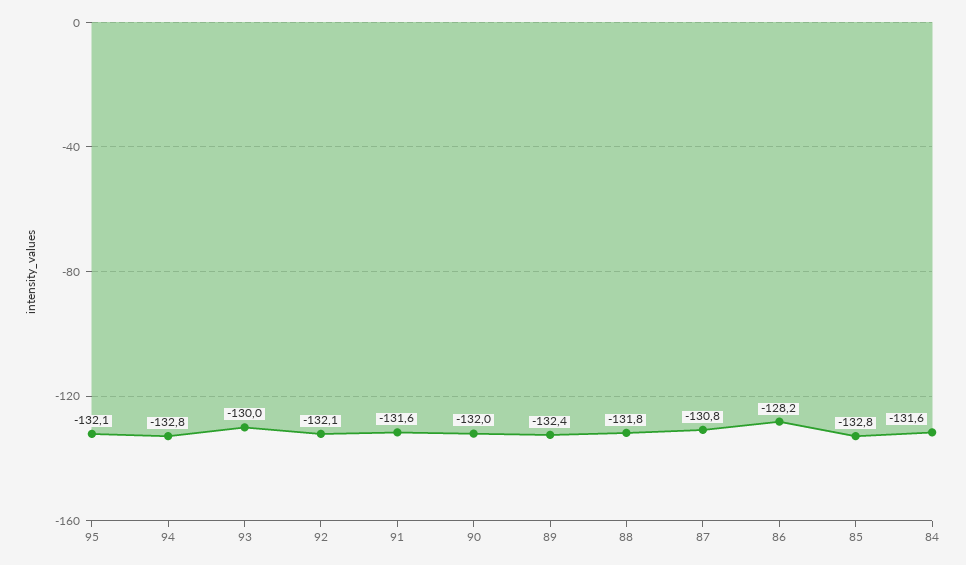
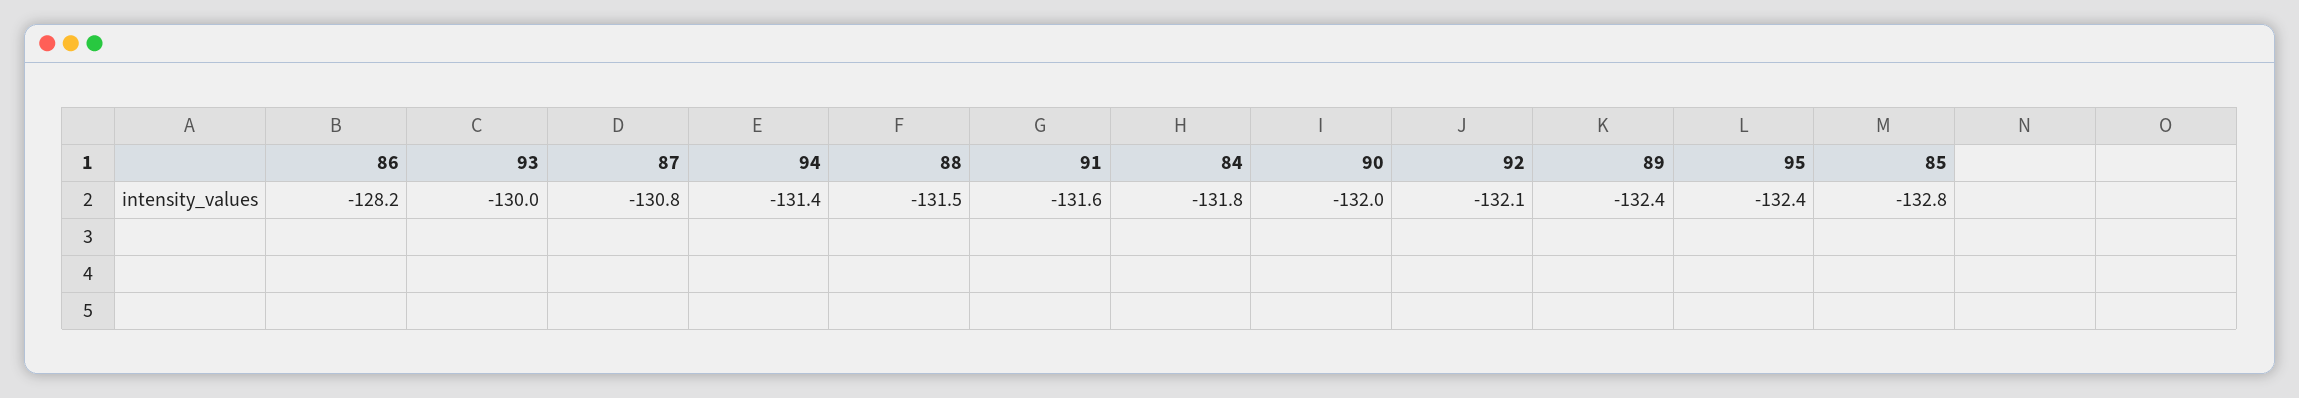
95: -132.1 -> -132.4
94: -132.8 -> -131.4
88: -131.8 -> -131.5
84: -131.6 -> -131.8

